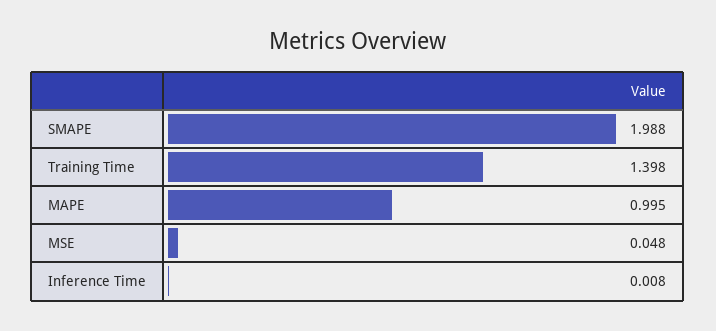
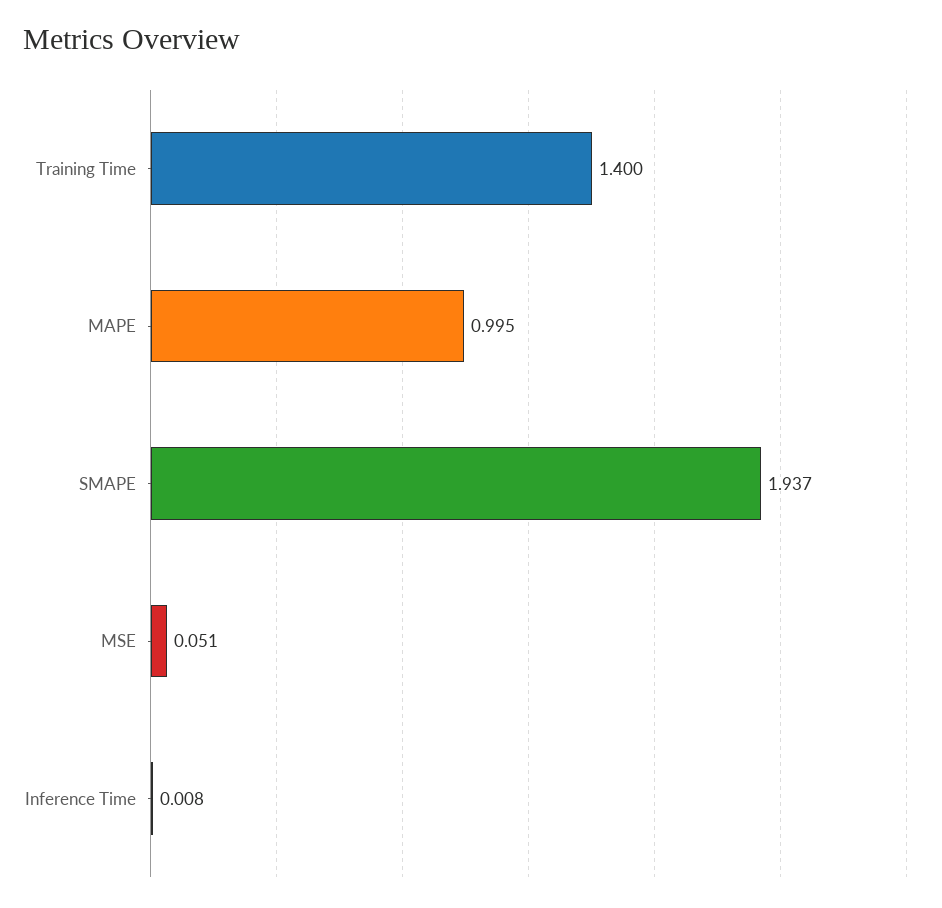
SMAPE: 1.988 -> 1.937
Training Time: 1.398 -> 1.4
MSE: 0.048 -> 0.051

